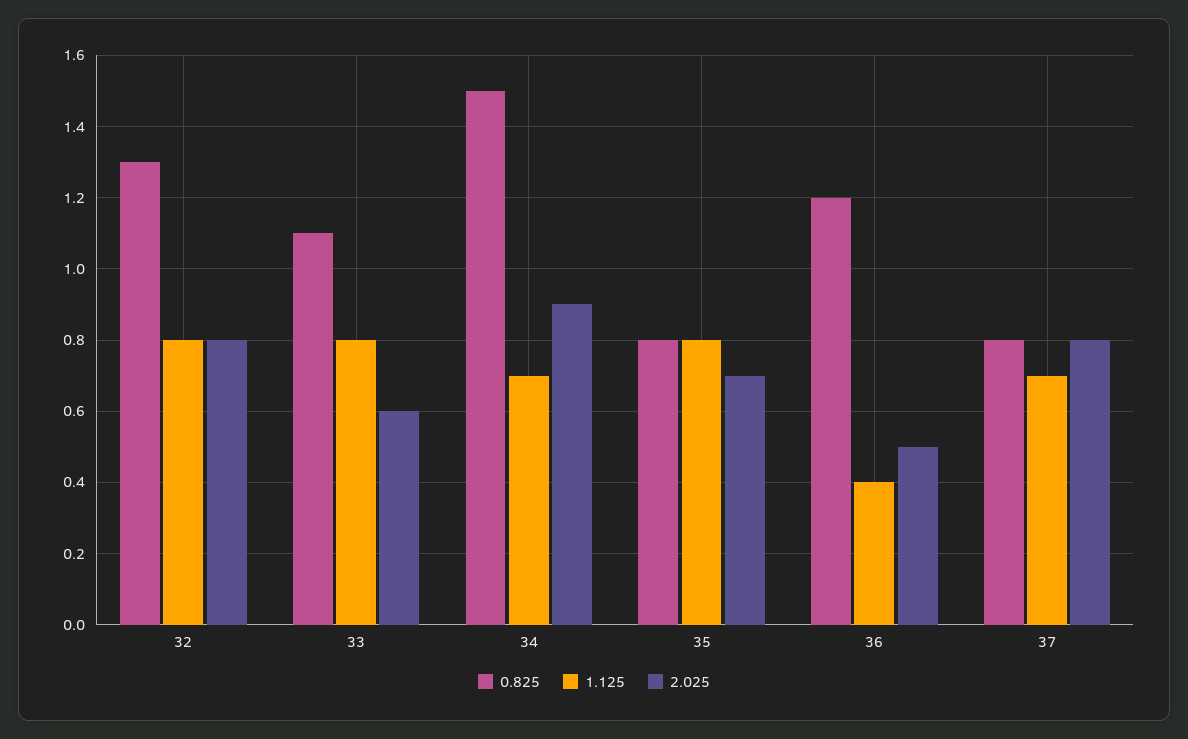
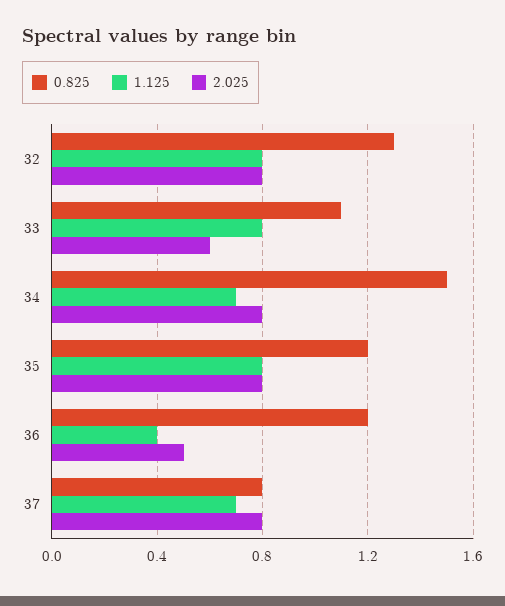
2.025, 34: 0.9 -> 0.8
0.825, 35: 0.8 -> 1.2
2.025, 35: 0.7 -> 0.8

